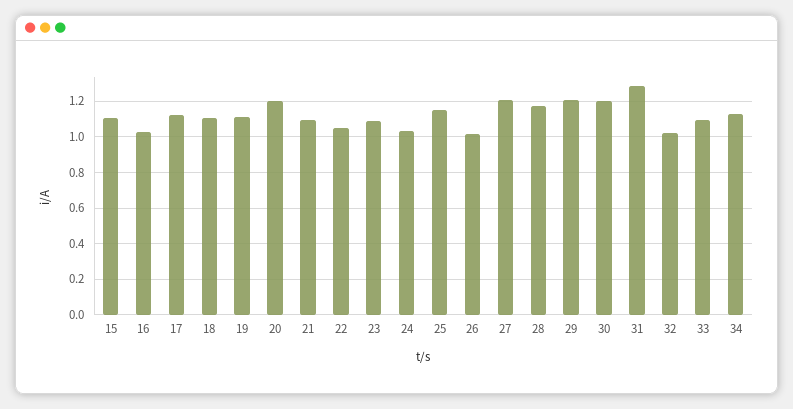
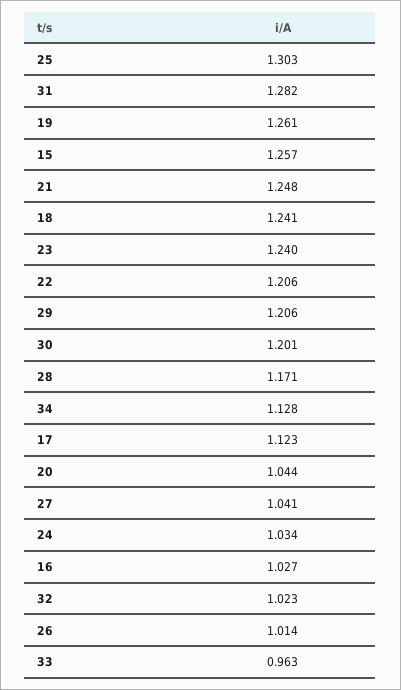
15: 1.1 -> 1.257
18: 1.1 -> 1.241
19: 1.1 -> 1.261
20: 1.2 -> 1.044
21: 1.1 -> 1.248
22: 1.05 -> 1.206
23: 1.1 -> 1.24
25: 1.15 -> 1.303
27: 1.2 -> 1.041
33: 1.1 -> 0.963

